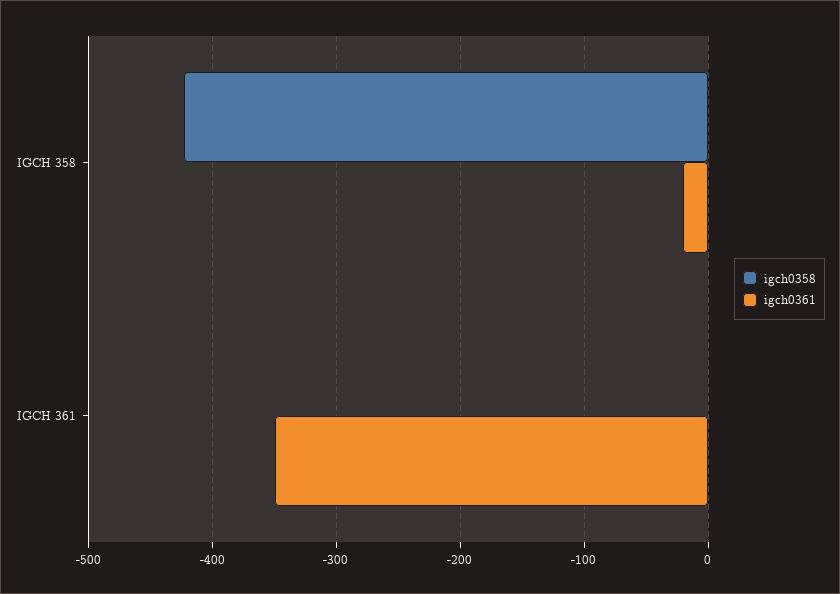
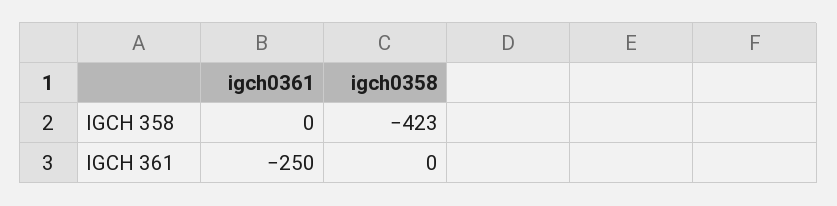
igch0361, IGCH 358: -20 -> 0
igch0361, IGCH 361: -350 -> -250

